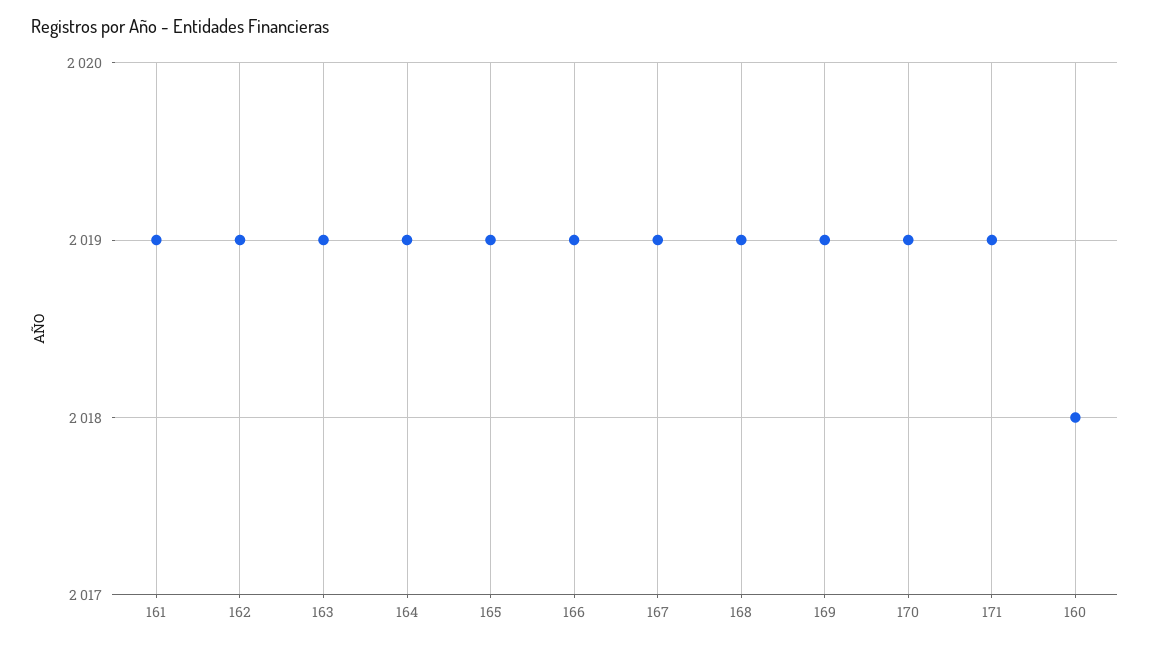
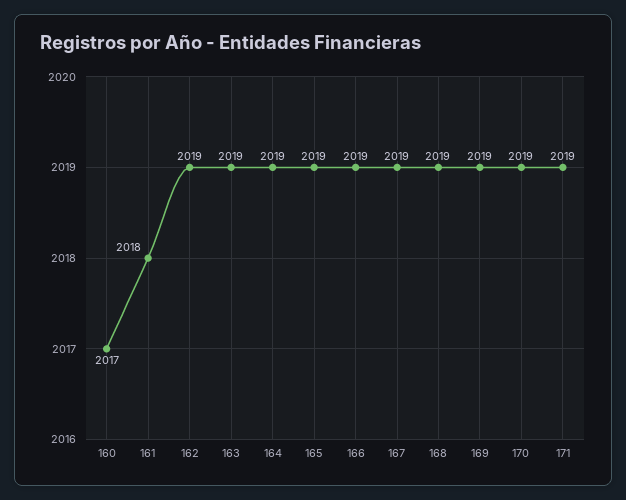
161: 2019 -> 2018
160: 2018 -> 2017

